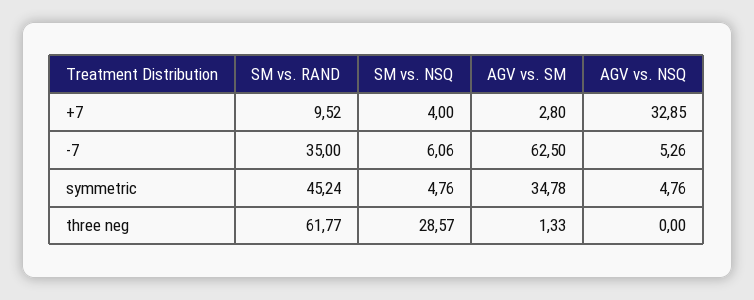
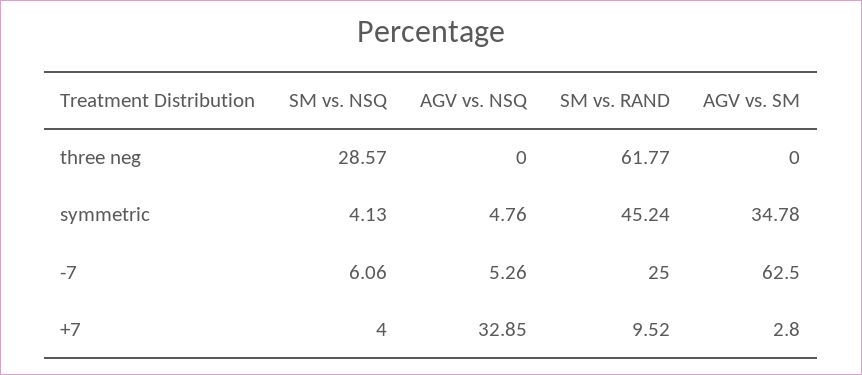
SM vs. RAND, -7: 35 -> 25
SM vs. NSQ, symmetric: 4.76 -> 4.13
AGV vs. SM, three neg: 1.33 -> 0

